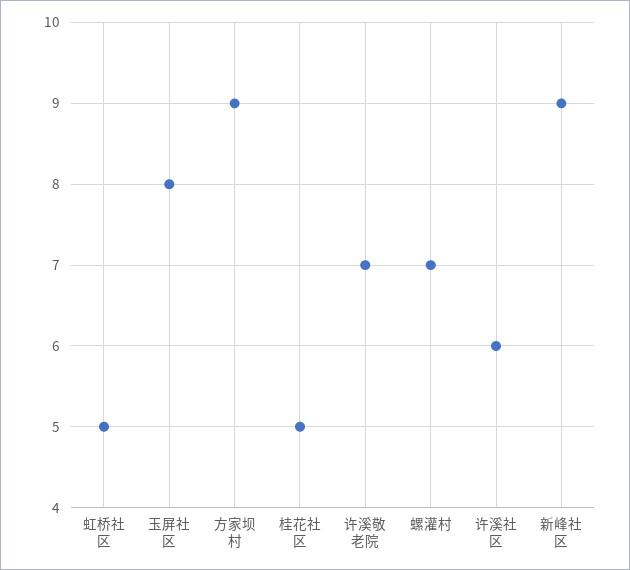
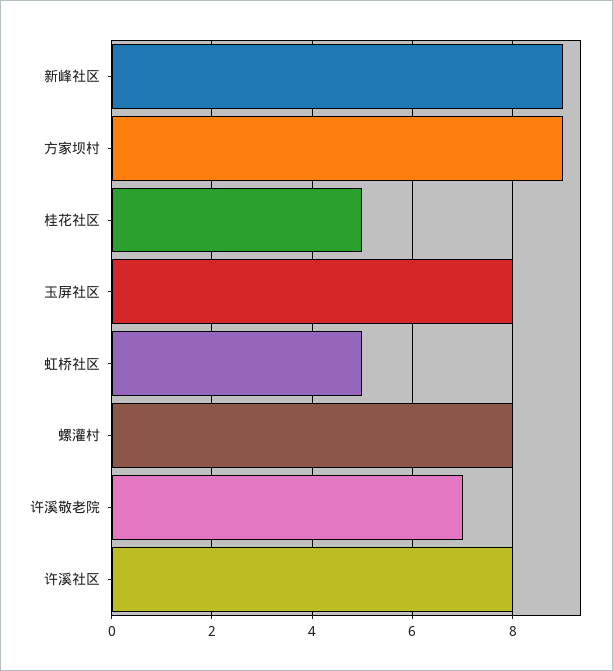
螺灌村: 7 -> 8
许溪社区: 6 -> 8

